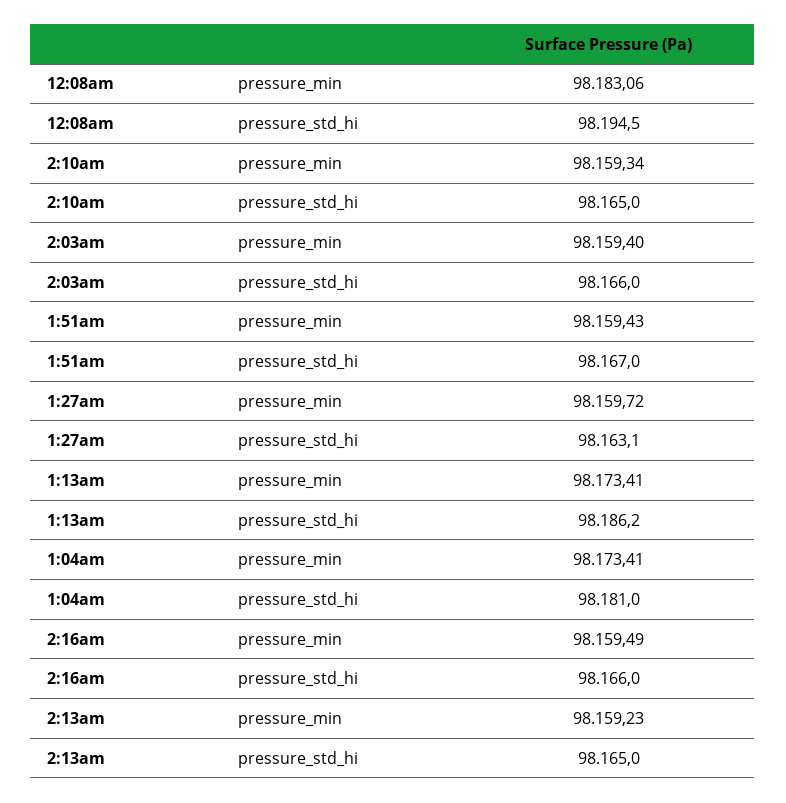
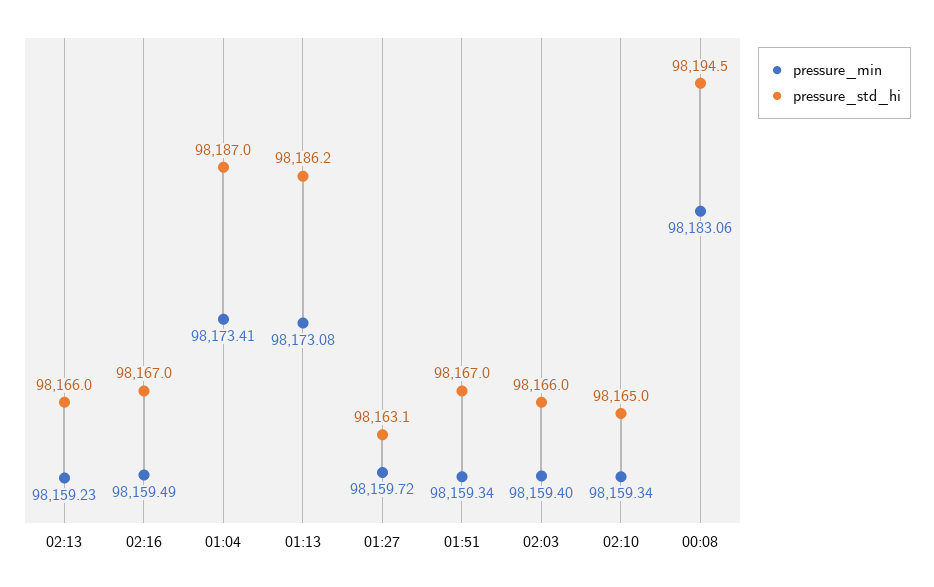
pressure_min, 1:51am: 98159.43 -> 98159.34
pressure_min, 1:13am: 98173.41 -> 98173.08
pressure_std_hi, 1:04am: 98181 -> 98187
pressure_std_hi, 2:16am: 98166 -> 98167
pressure_std_hi, 2:13am: 98165 -> 98166

